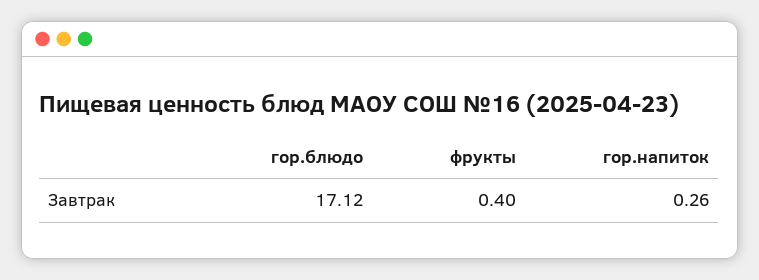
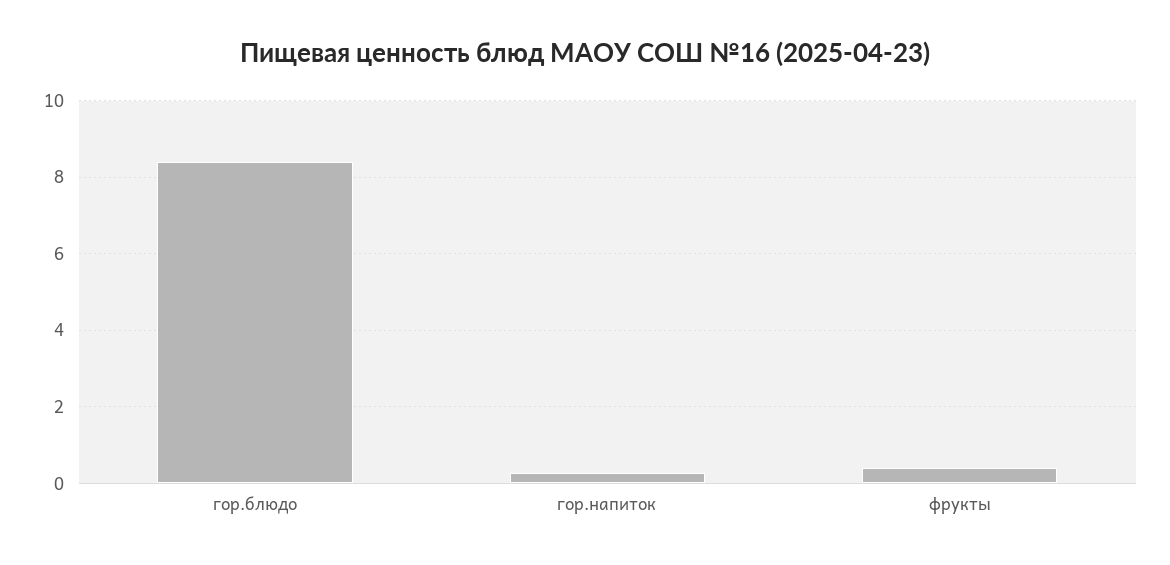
гор.блюдо: 17.12 -> 8.4

